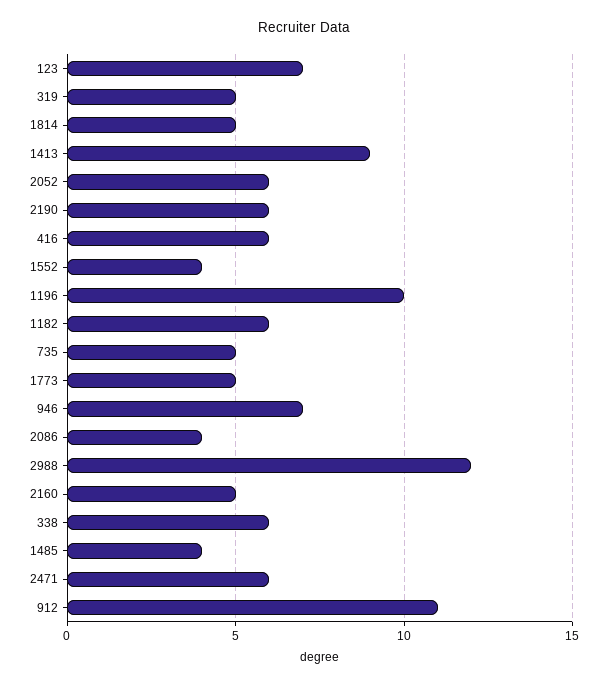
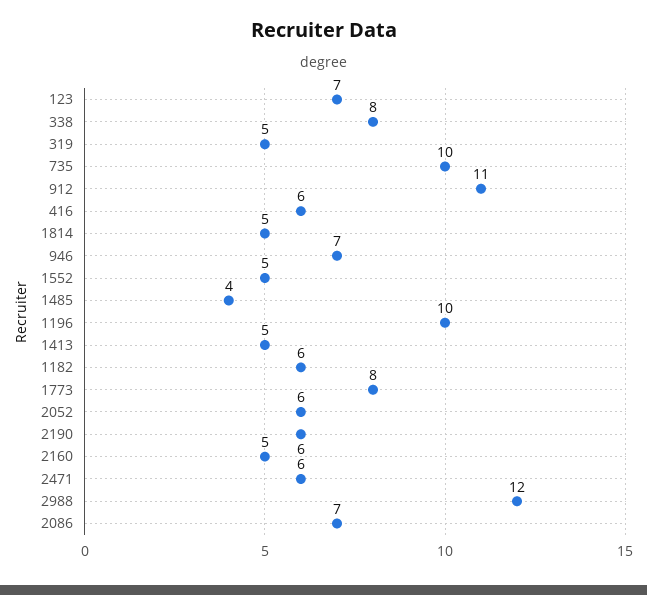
1413: 9 -> 5
1552: 4 -> 5
735: 5 -> 10
1773: 5 -> 8
2086: 4 -> 7
338: 6 -> 8

